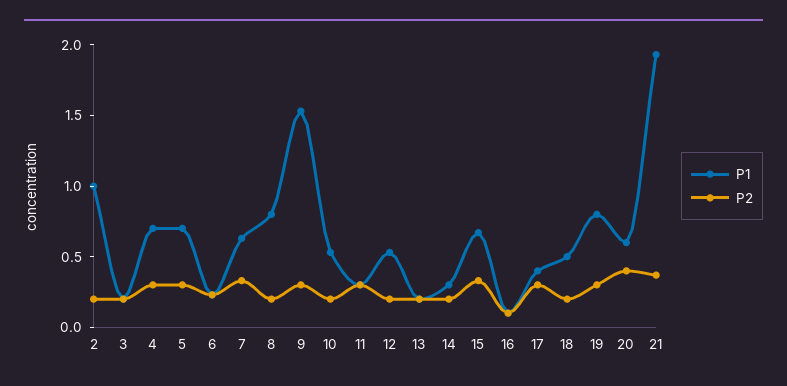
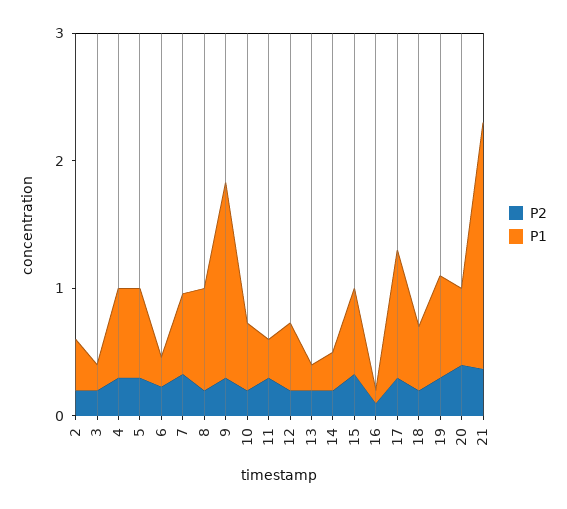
P1, 2: 1 -> 0.4
P1, 17: 0.4 -> 1

